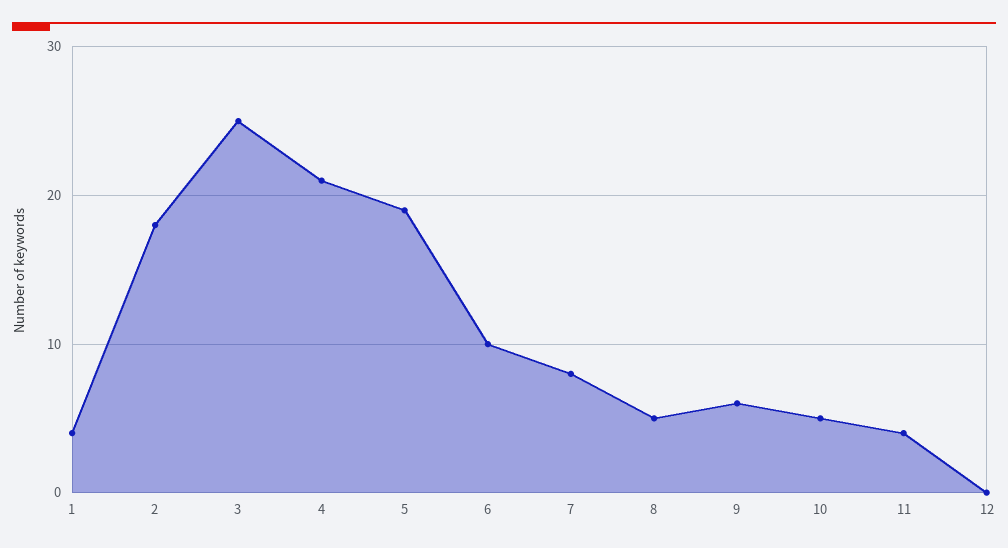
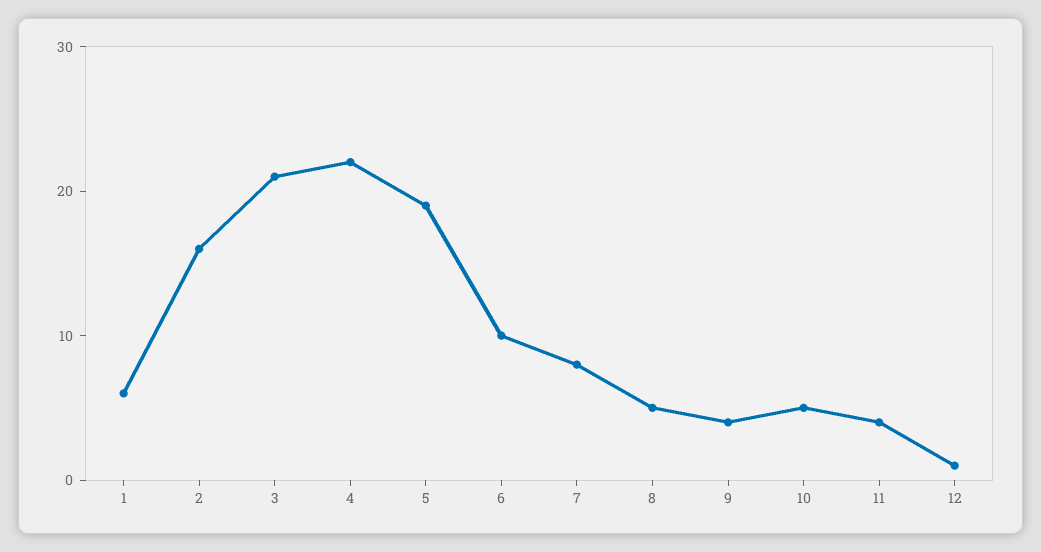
1: 4 -> 6
2: 18 -> 16
3: 25 -> 21
4: 21 -> 22
9: 6 -> 4
12: 0 -> 1

